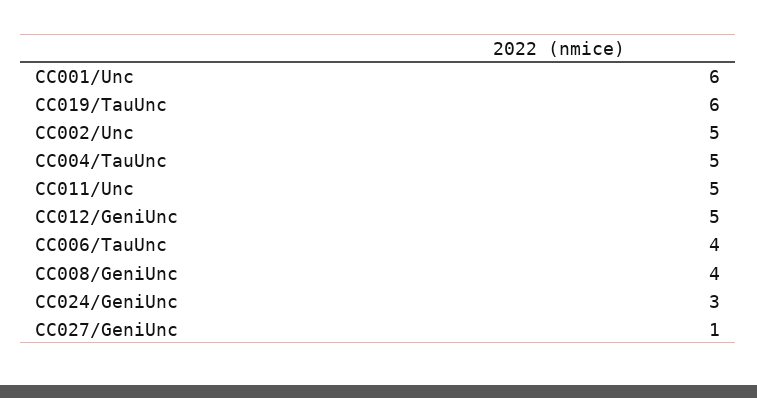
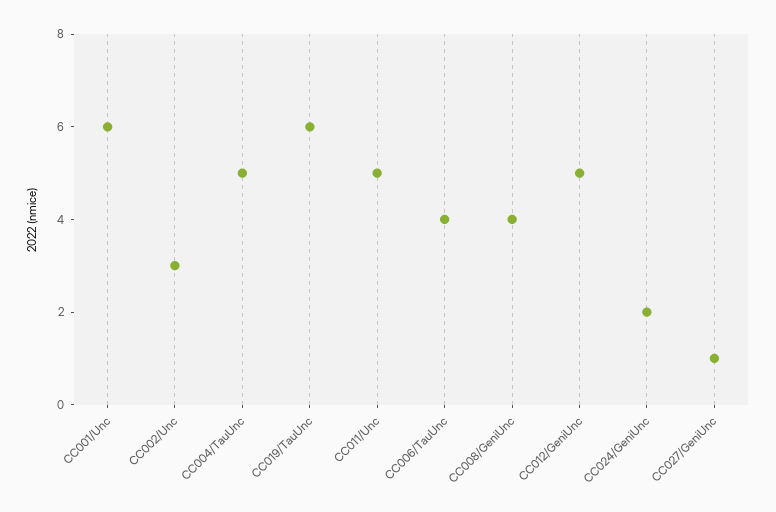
CC002/Unc: 5 -> 3
CC024/GeniUnc: 3 -> 2

